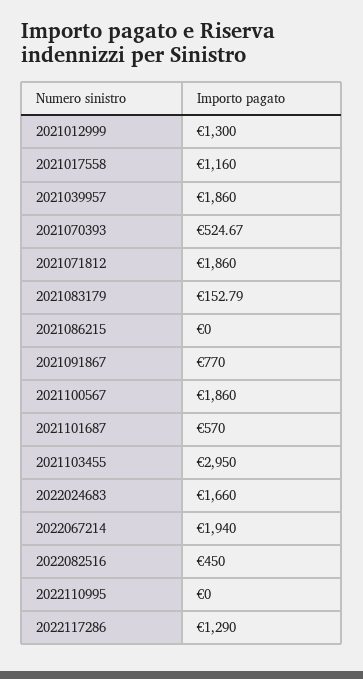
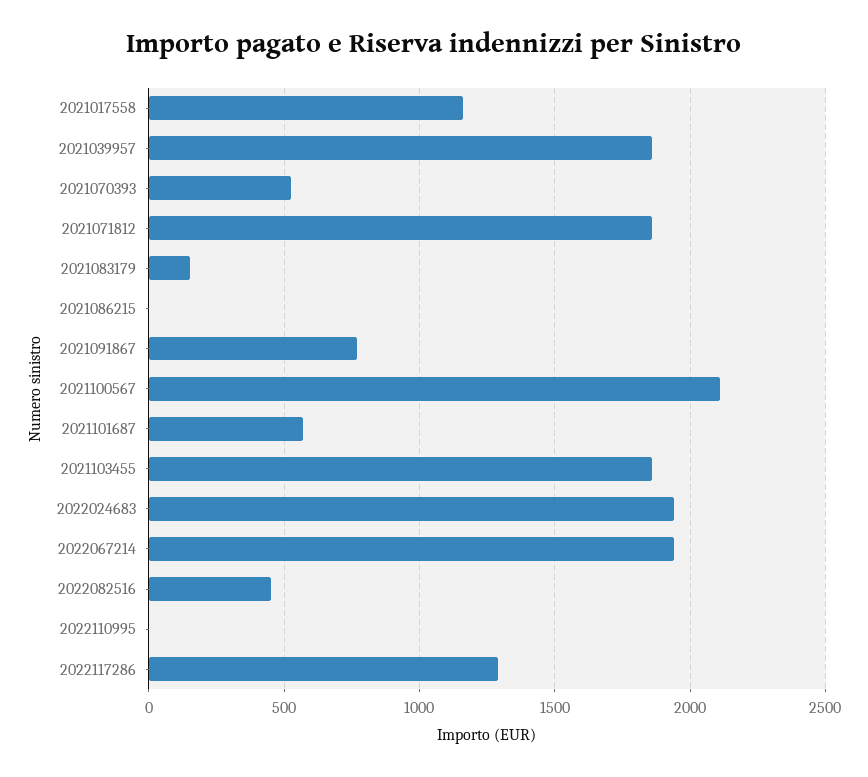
2021012999: 1300 -> none
2021100567: 1860 -> 2100
2021103455: 2950 -> 1850
2022024683: 1660 -> 1950

